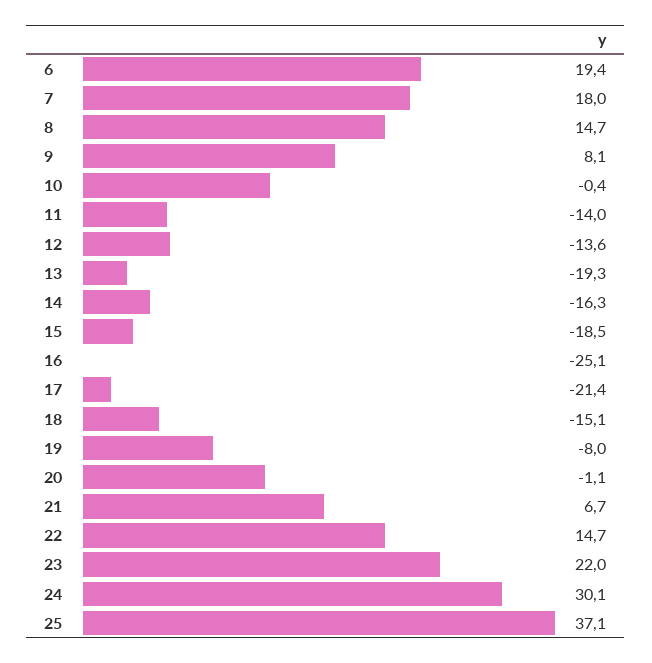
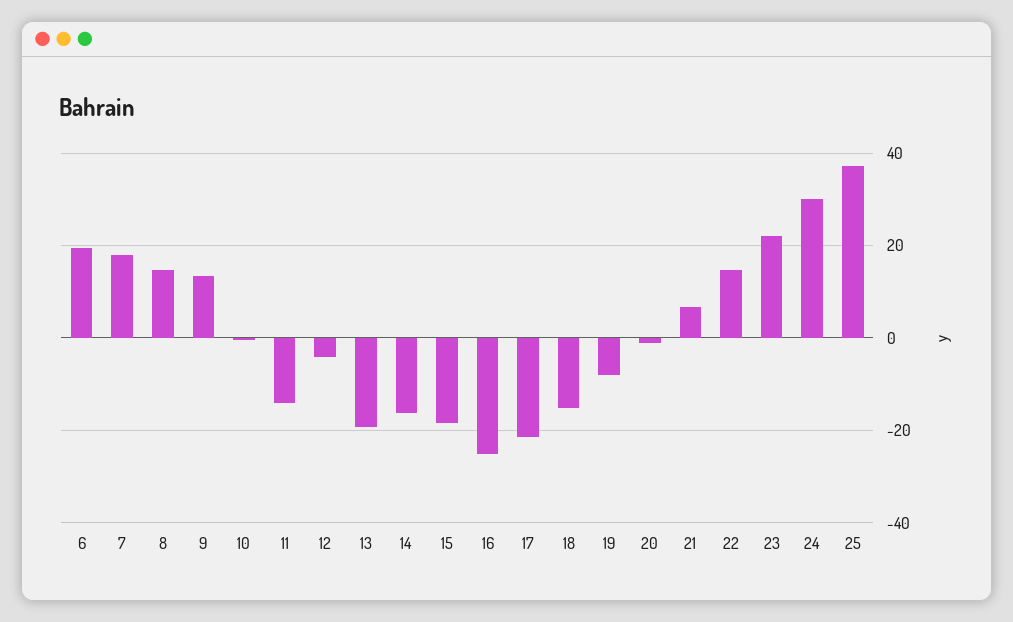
9: 8.1 -> 14
12: -13.6 -> -4

